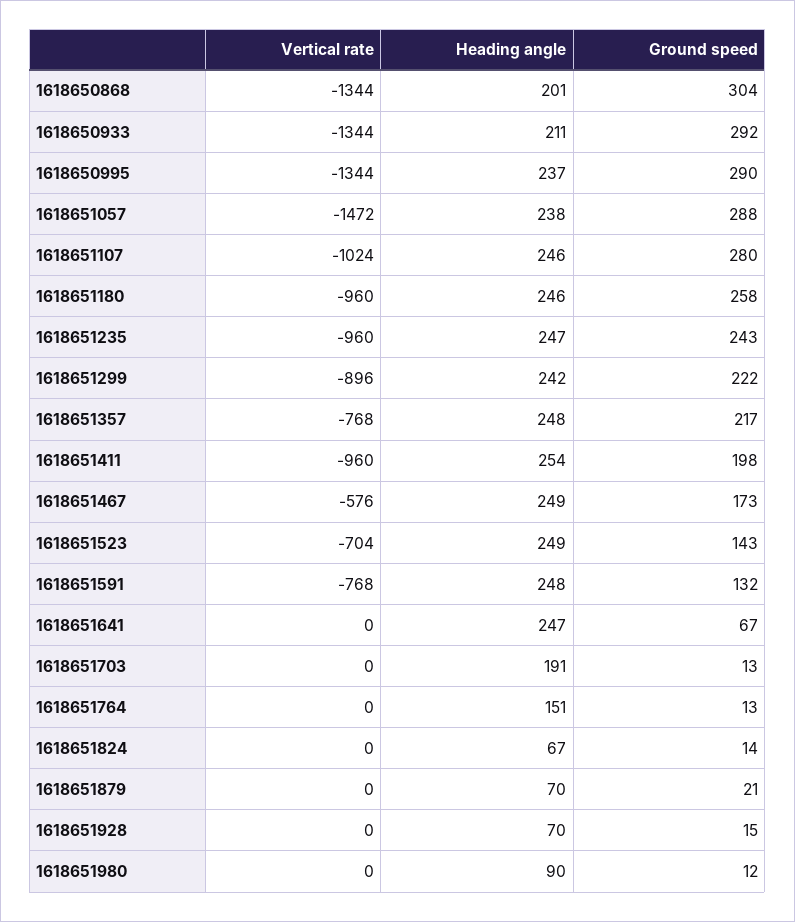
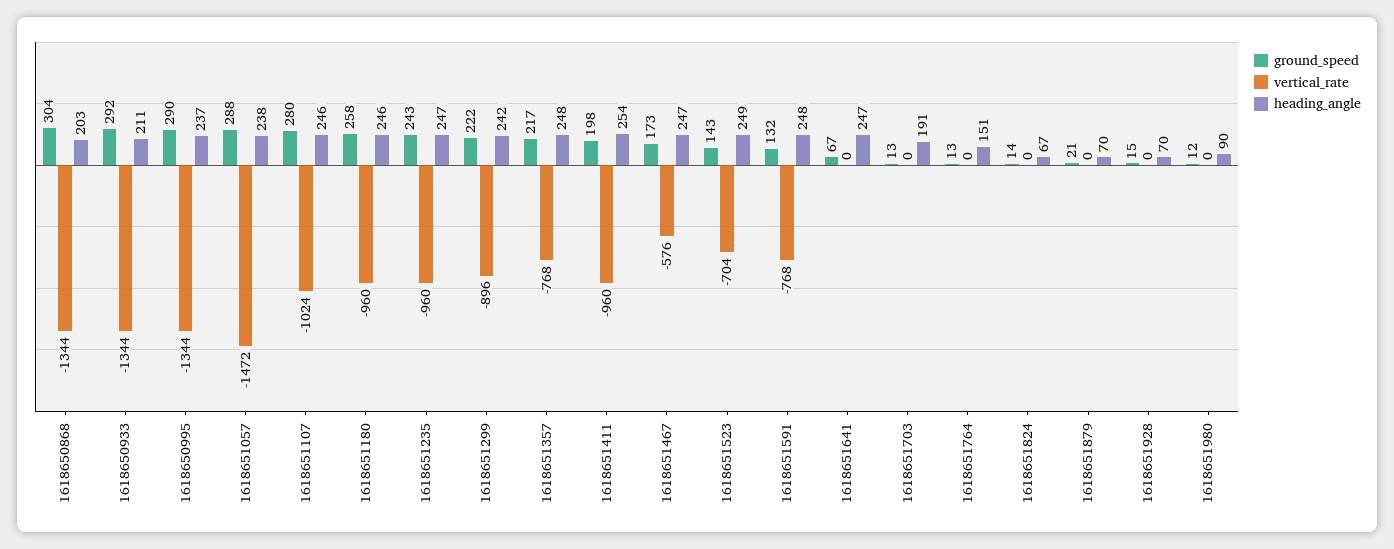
Heading angle, 1618650868: 201 -> 203
Heading angle, 1618651467: 249 -> 247

